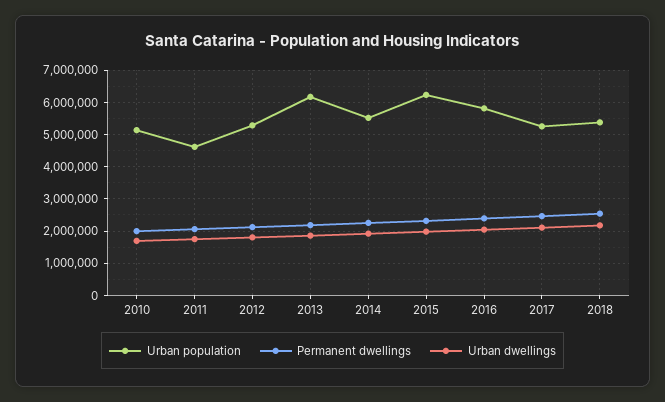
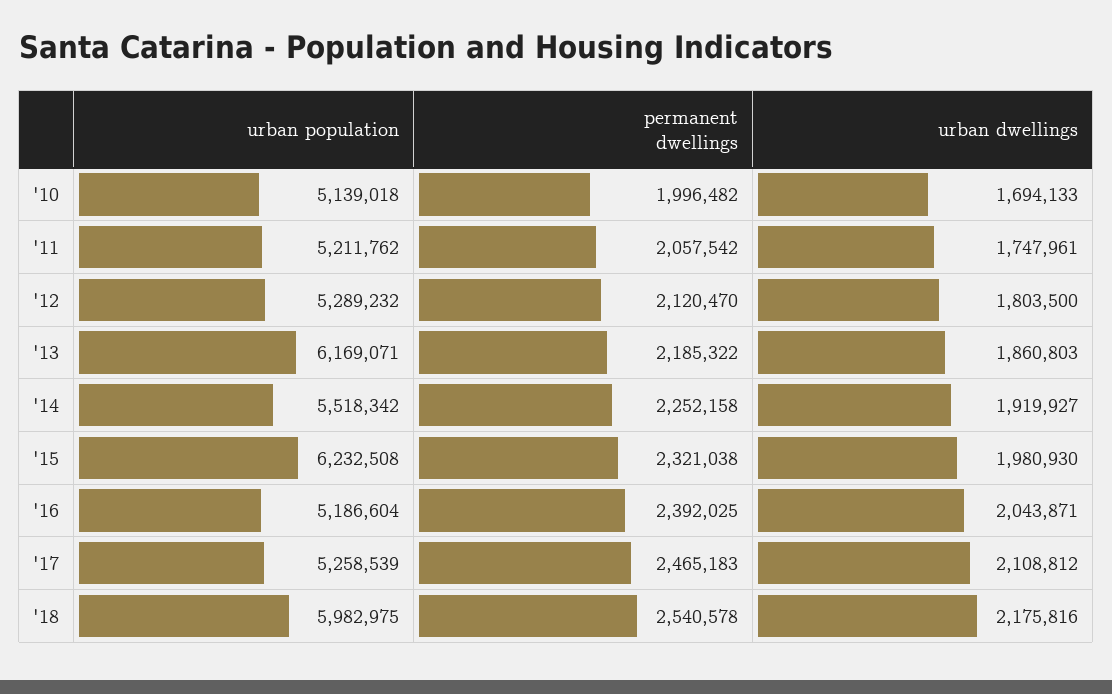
Urban population, 2011: 4600000 -> 5211762
Urban population, 2016: 5800000 -> 5186604
Urban population, 2018: 5400000 -> 5982975

